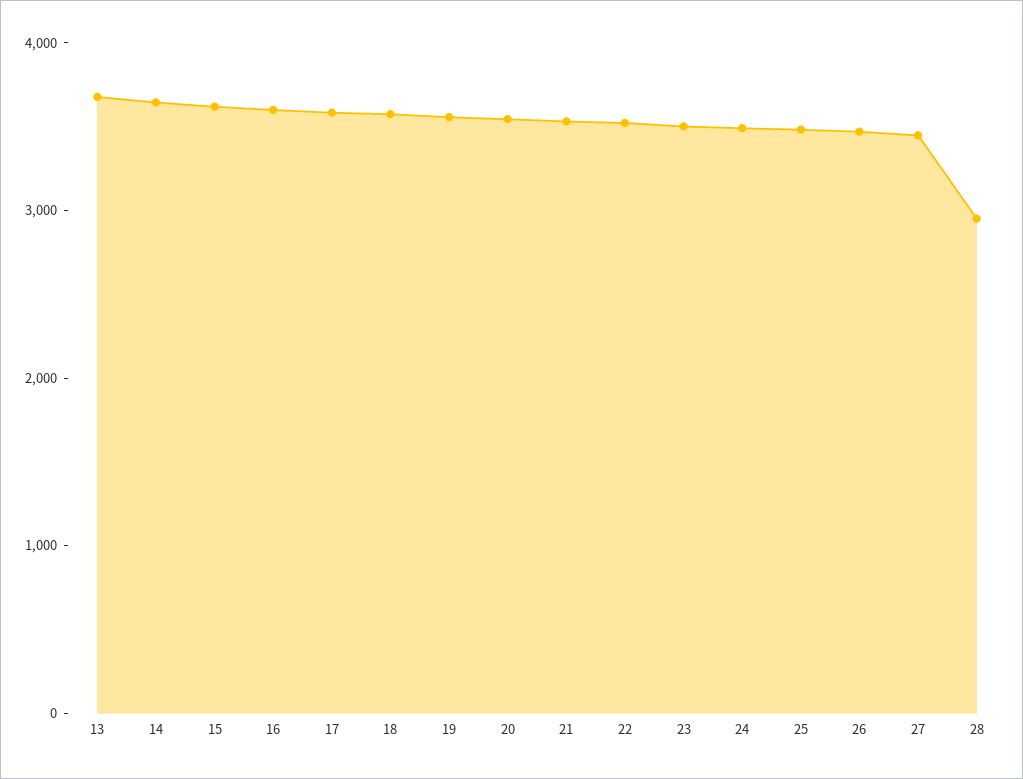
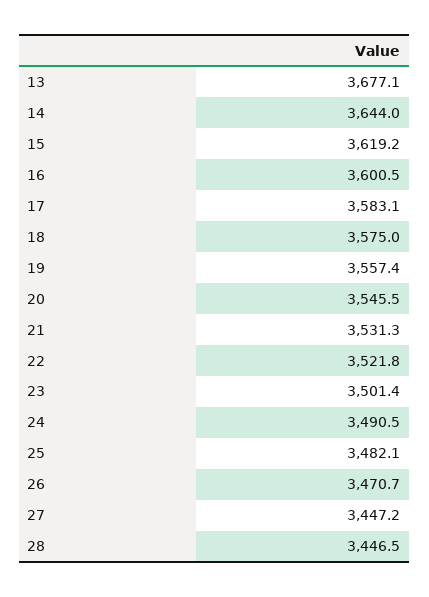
28: 3000 -> 3446.5

